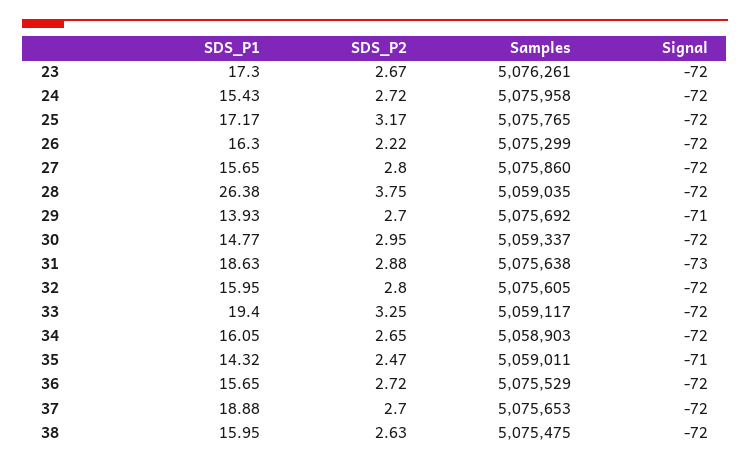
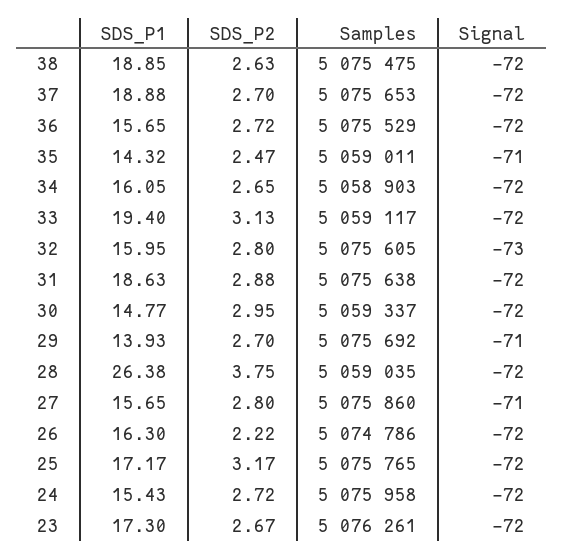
Samples, 26: 5075299 -> 5074786
Signal, 27: -72 -> -71
Signal, 31: -73 -> -72
Signal, 32: -72 -> -73
SDS_P2, 33: 3.25 -> 3.13
SDS_P1, 38: 15.95 -> 18.85

